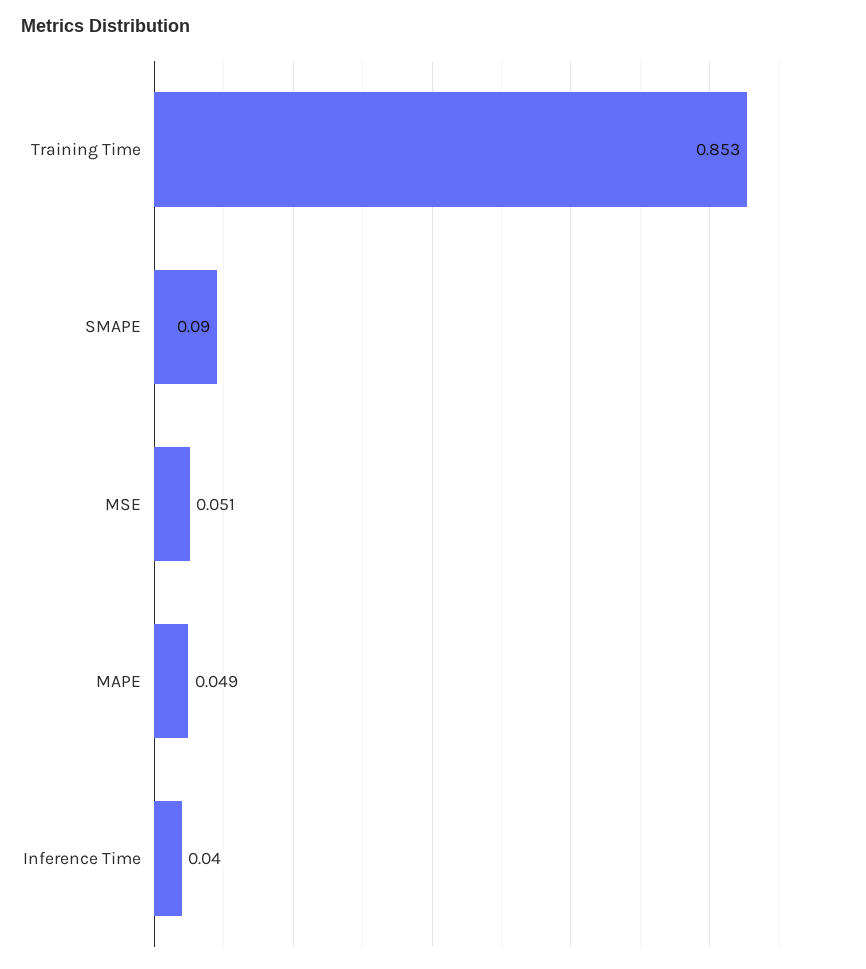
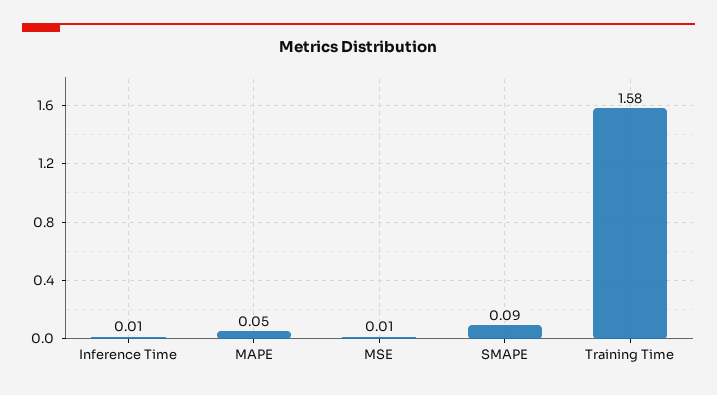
Training Time: 0.853 -> 1.58
MSE: 0.051 -> 0.01
Inference Time: 0.04 -> 0.01

